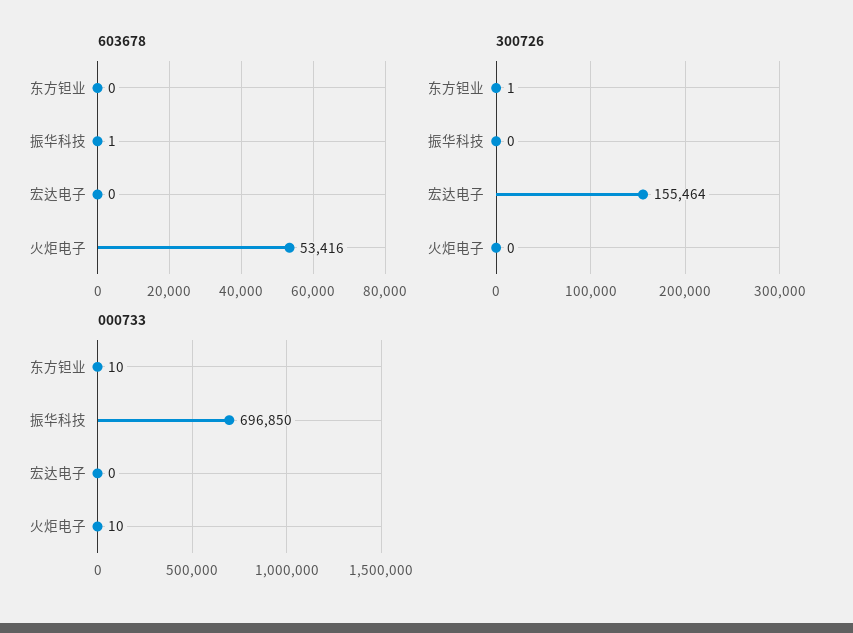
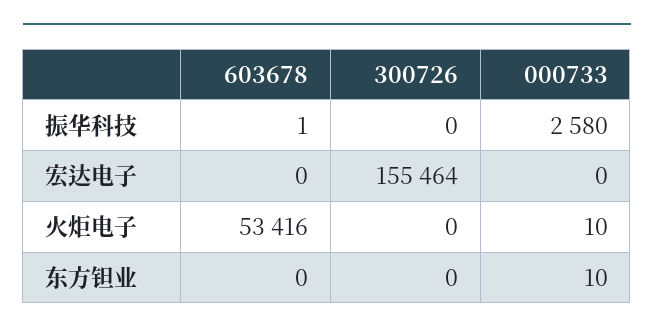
300726, 东方钽业: 1 -> 0
000733, 振华科技: 696850 -> 2580

